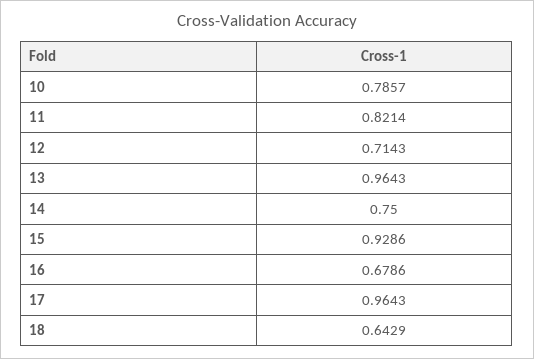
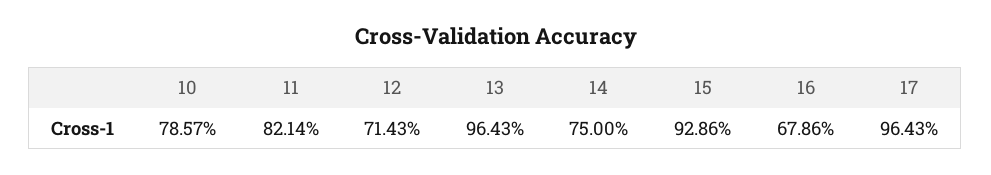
18: 0.6429 -> none

